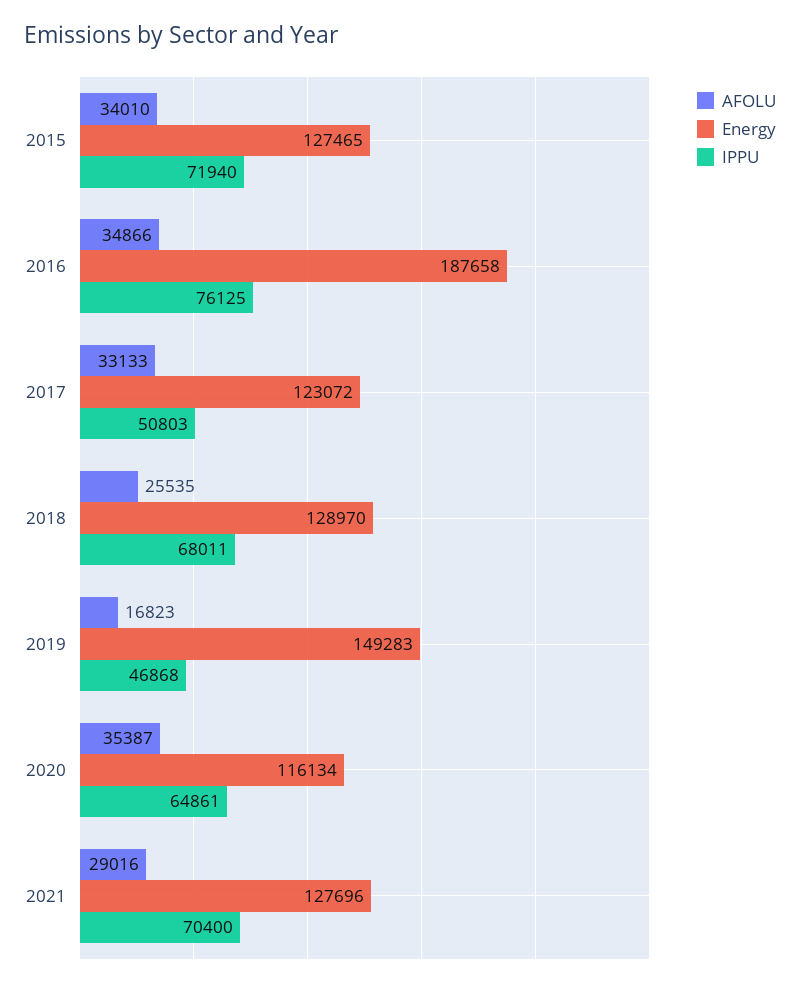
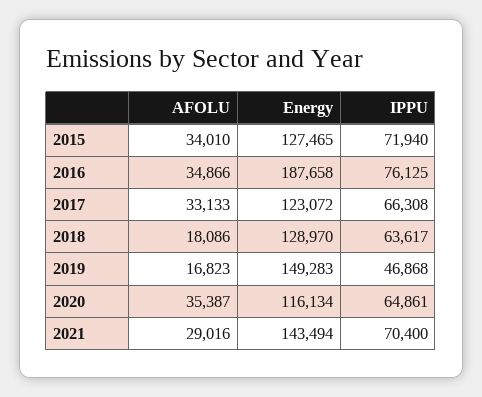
IPPU, 2017: 50803 -> 66308
AFOLU, 2018: 25535 -> 18086
IPPU, 2018: 68011 -> 63617
Energy, 2021: 127696 -> 143494

